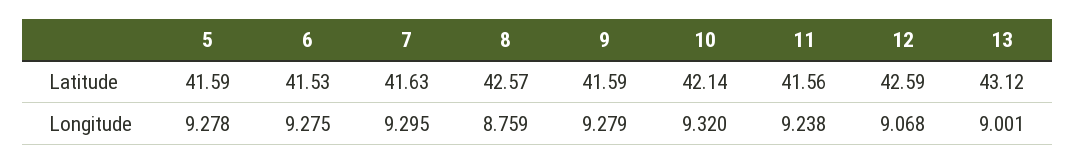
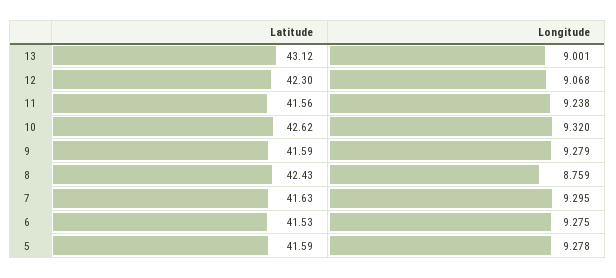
8, Latitude: 42.57 -> 42.43
10, Latitude: 42.14 -> 42.62
12, Latitude: 42.59 -> 42.3

